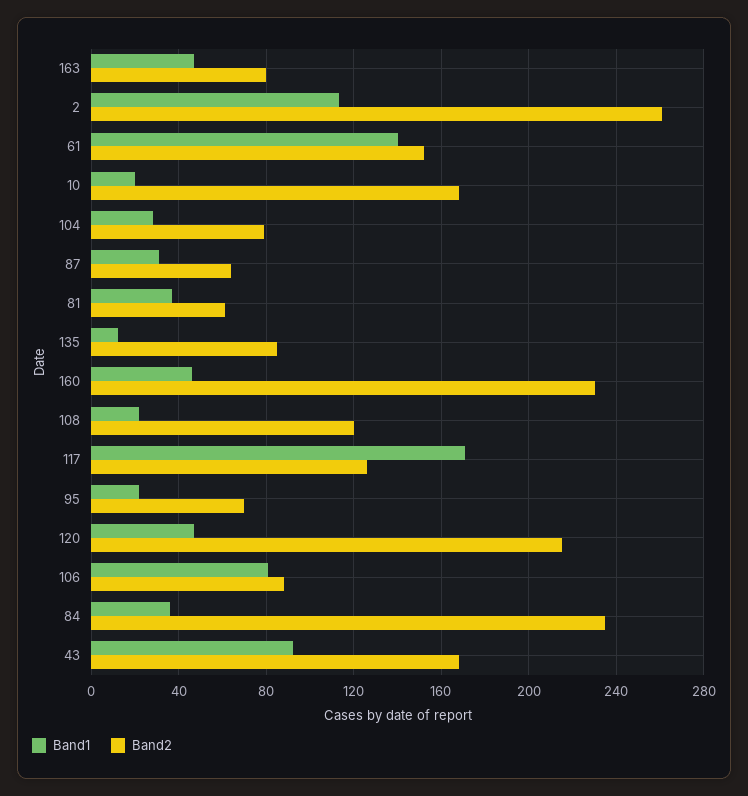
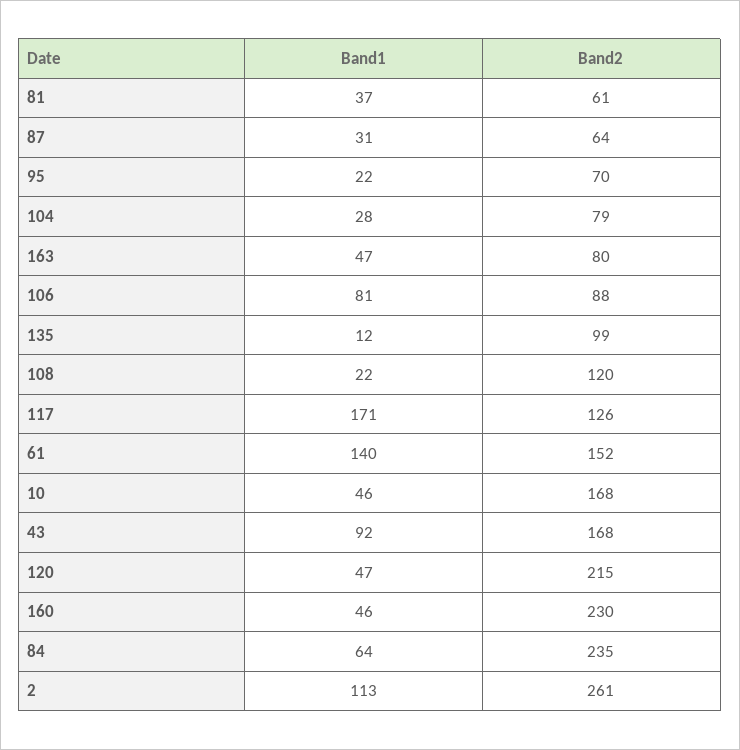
Band1, 10: 20 -> 46
Band2, 135: 85 -> 99
Band1, 84: 35 -> 64

